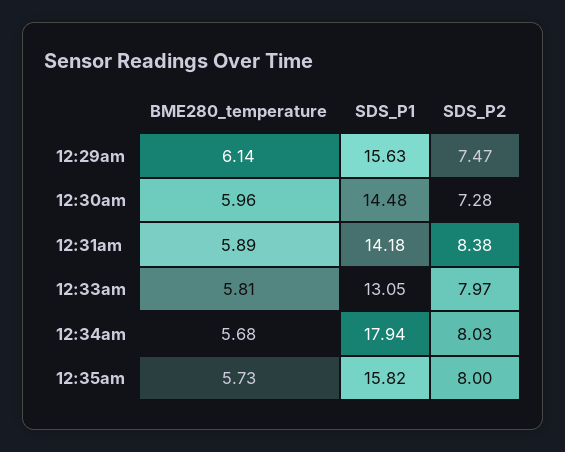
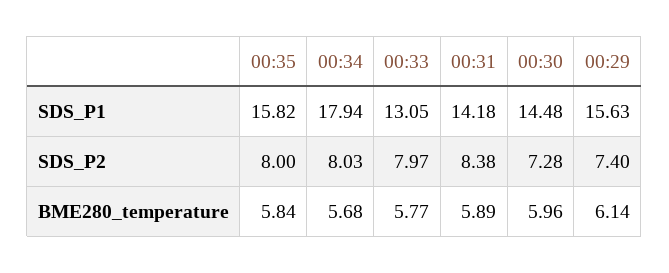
SDS_P2, 12:29am: 7.47 -> 7.4
BME280_temperature, 12:33am: 5.81 -> 5.77
BME280_temperature, 12:35am: 5.73 -> 5.84

